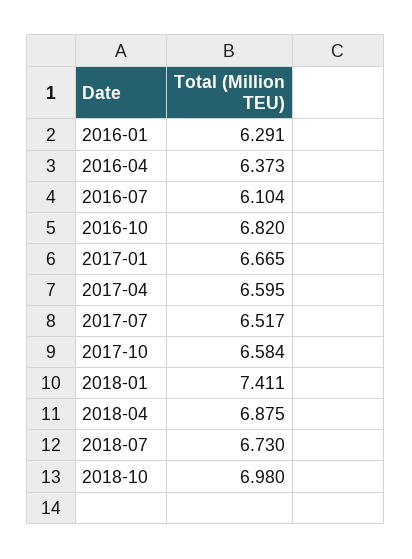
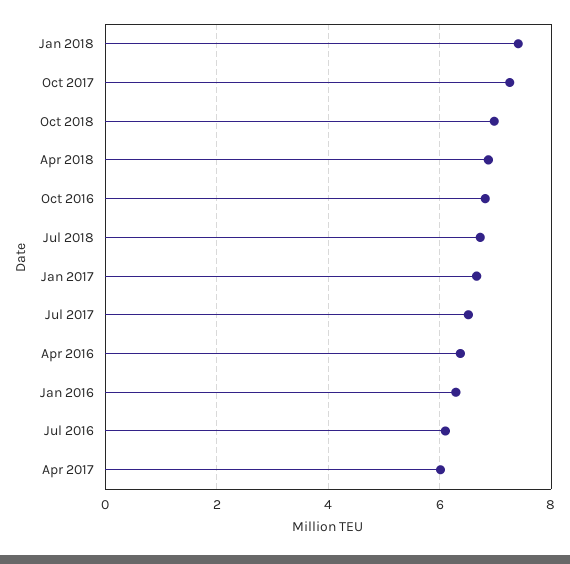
2017-04: 6.595 -> 6
2017-10: 6.584 -> 7.2

